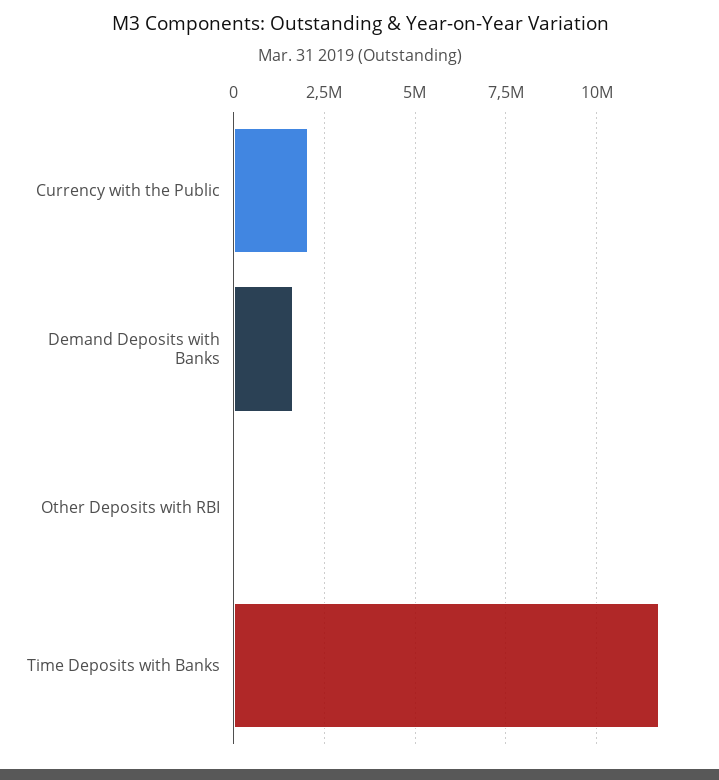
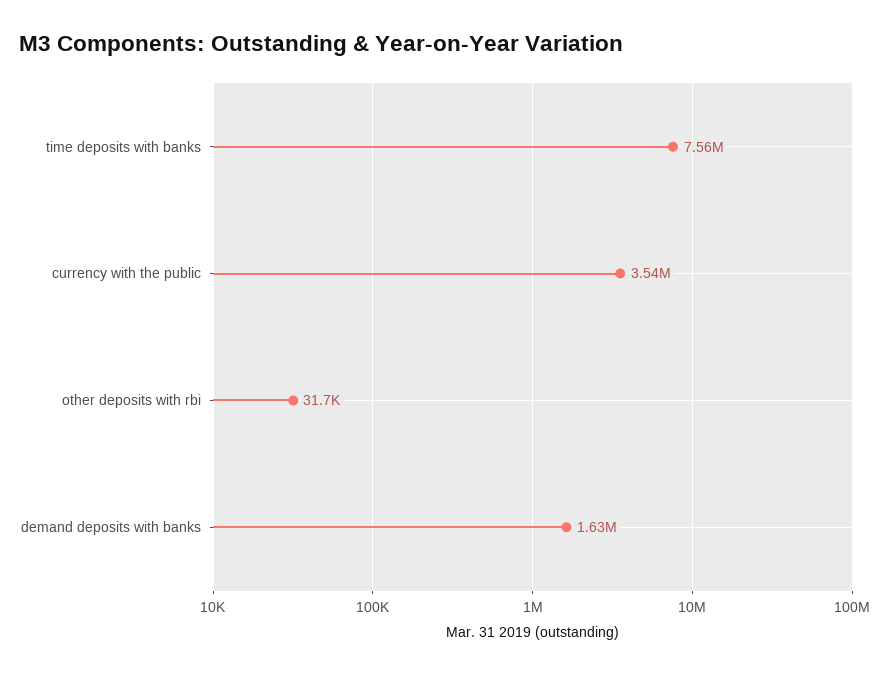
Currency with the Public: 2000000 -> 3540000
Time Deposits with Banks: 11750000 -> 7560000

